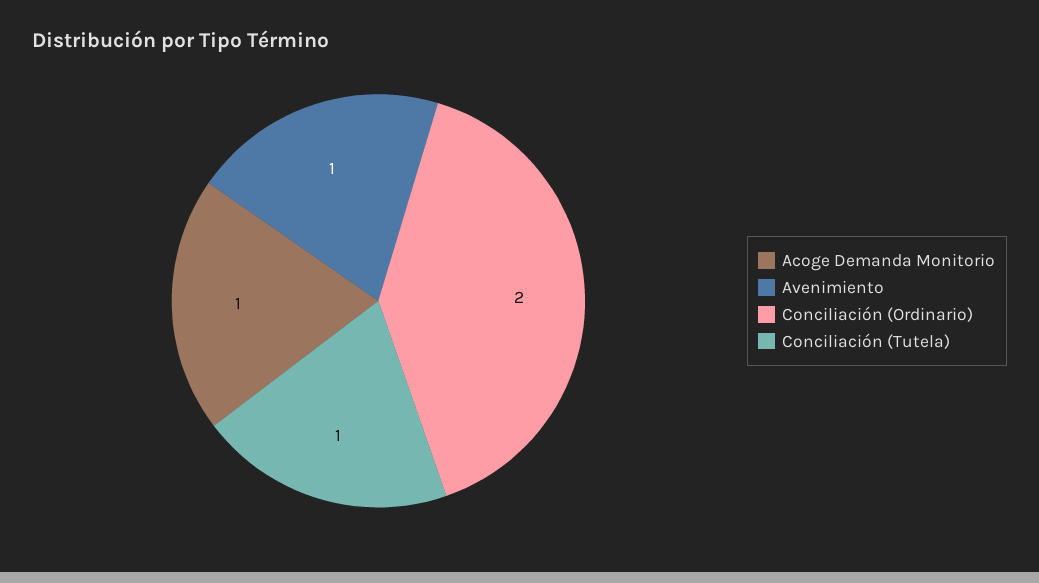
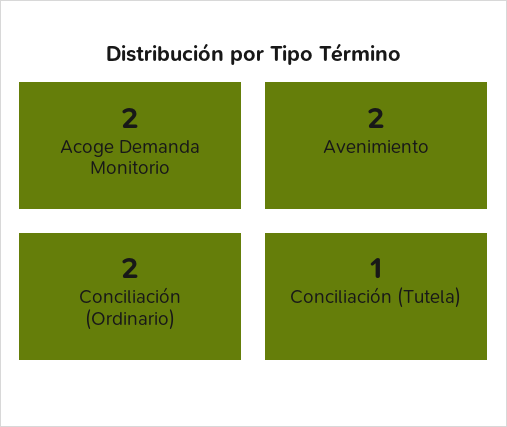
Acoge Demanda Monitorio: 1 -> 2
Avenimiento: 1 -> 2

